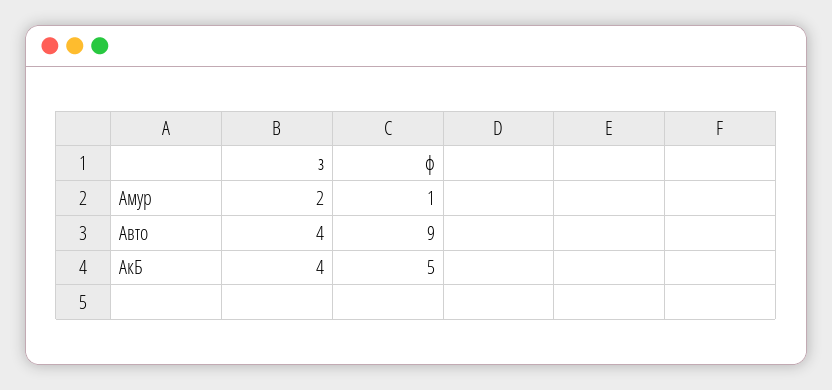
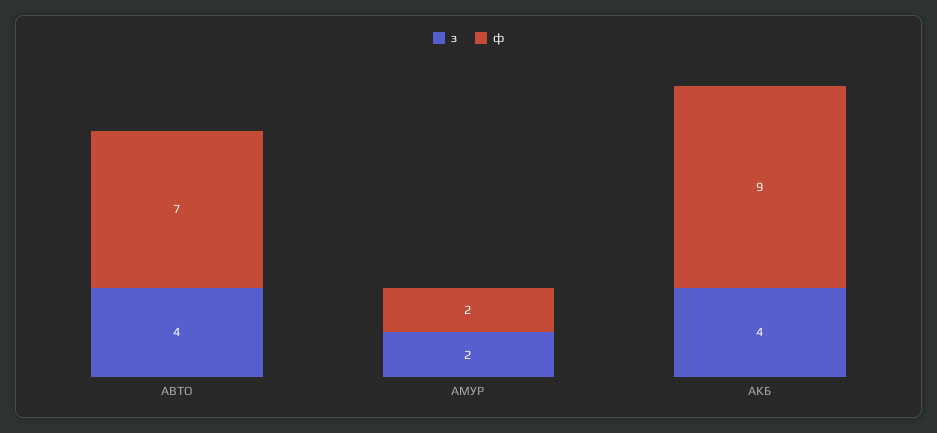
ф, Амур: 1 -> 2
ф, Авто: 9 -> 7
ф, АкБ: 5 -> 9

